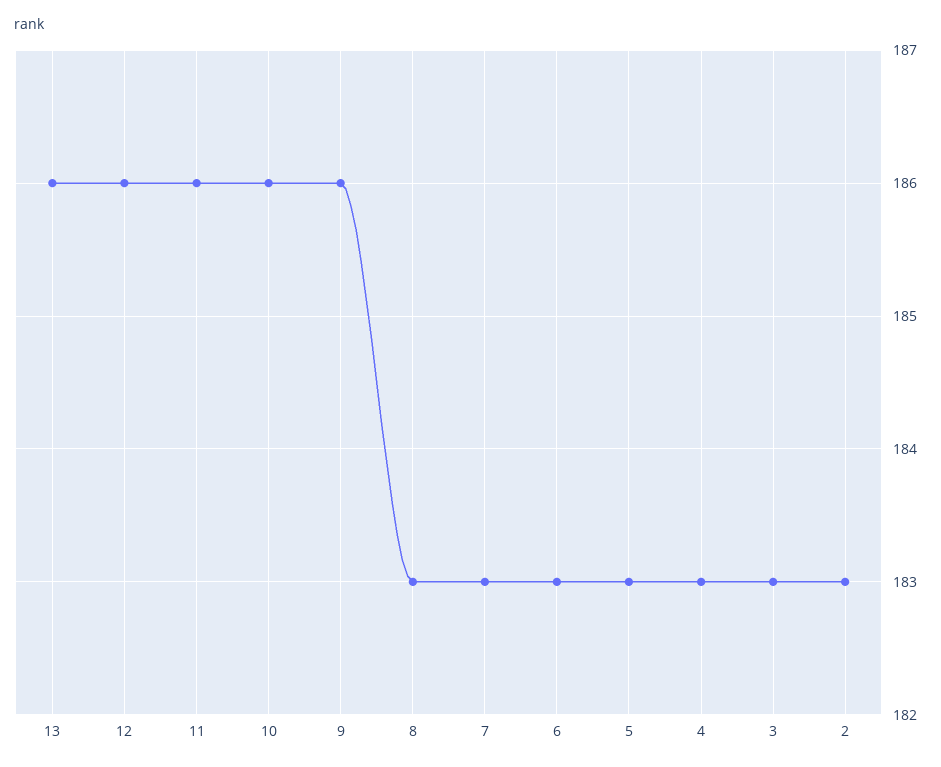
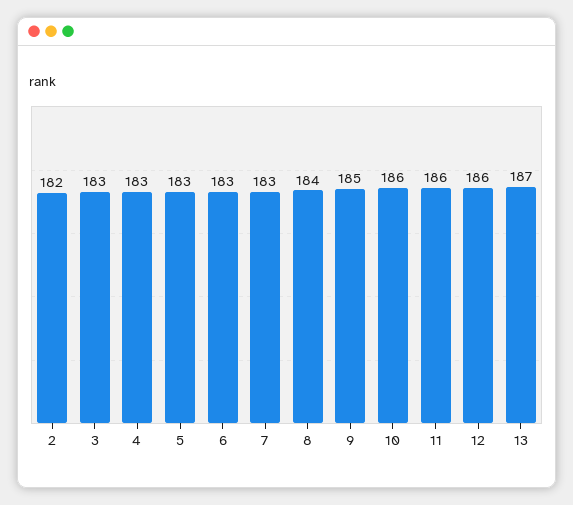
13: 186 -> 187
9: 186 -> 185
8: 183 -> 184
2: 183 -> 182

